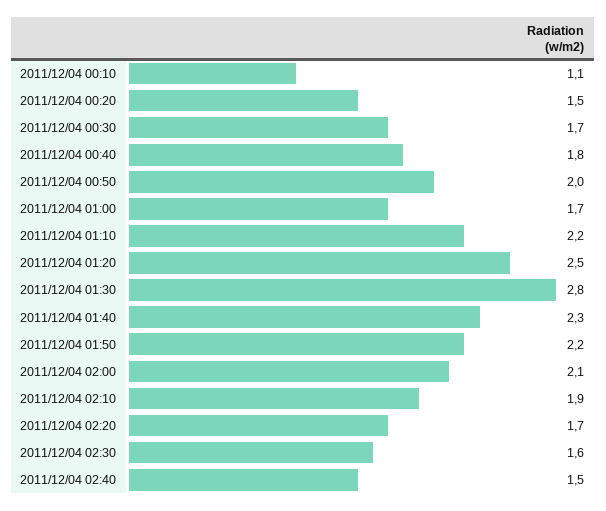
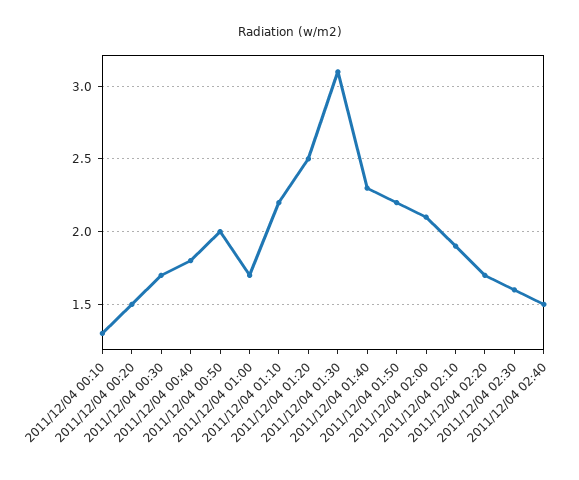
2011/12/04 00:10: 1.1 -> 1.3
2011/12/04 01:30: 2.8 -> 3.1

